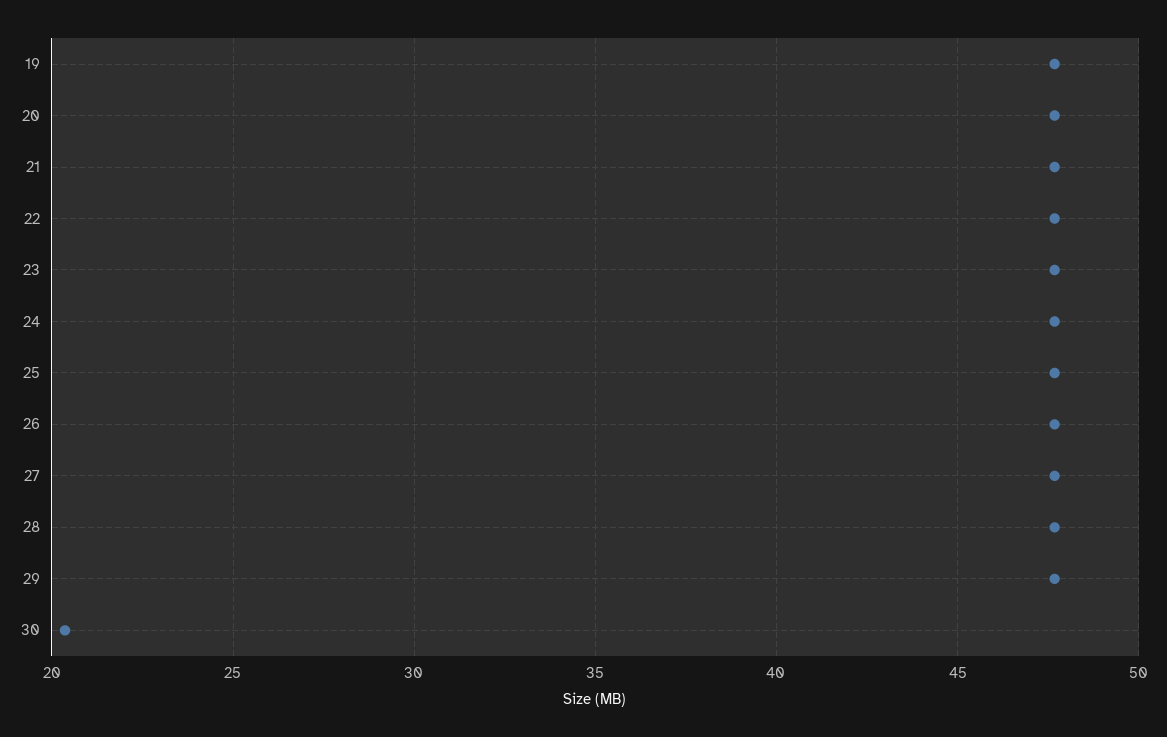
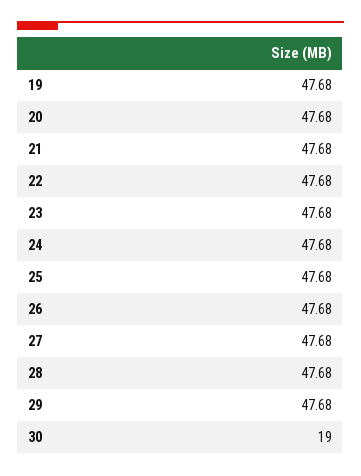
30: 20.5 -> 19

